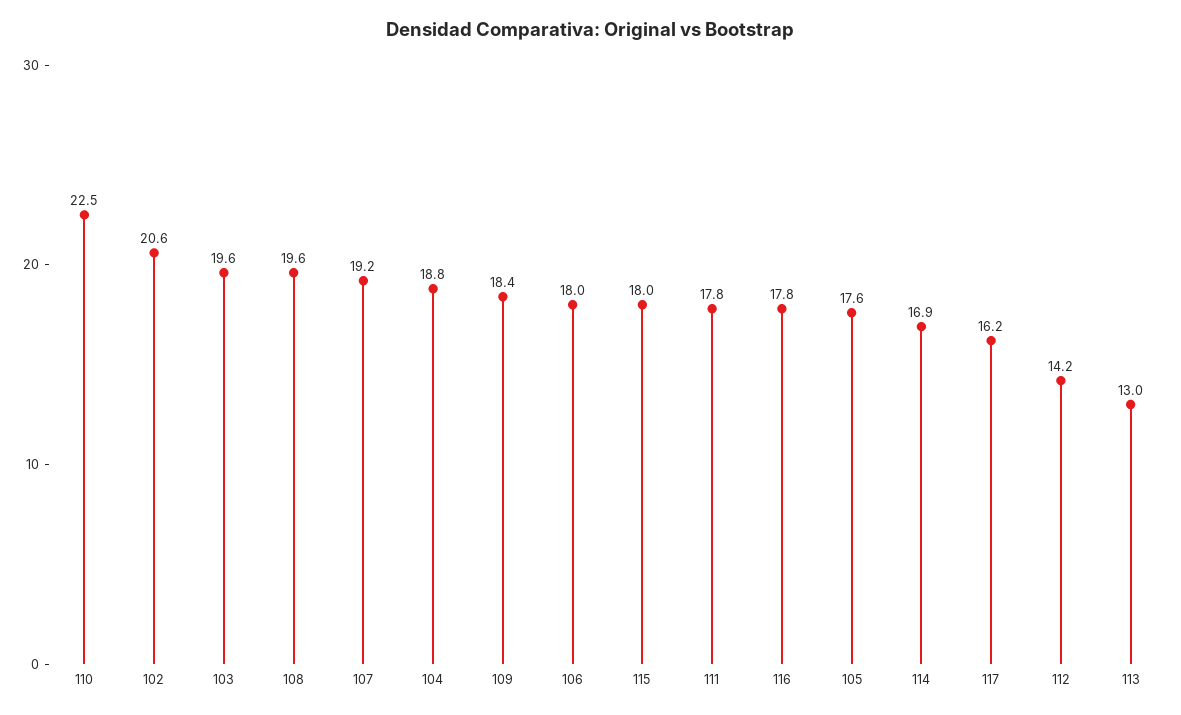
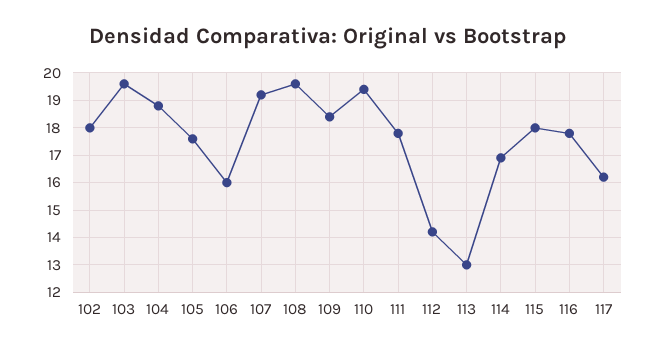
110: 22.5 -> 19.5
102: 20.6 -> 18
106: 18 -> 16

